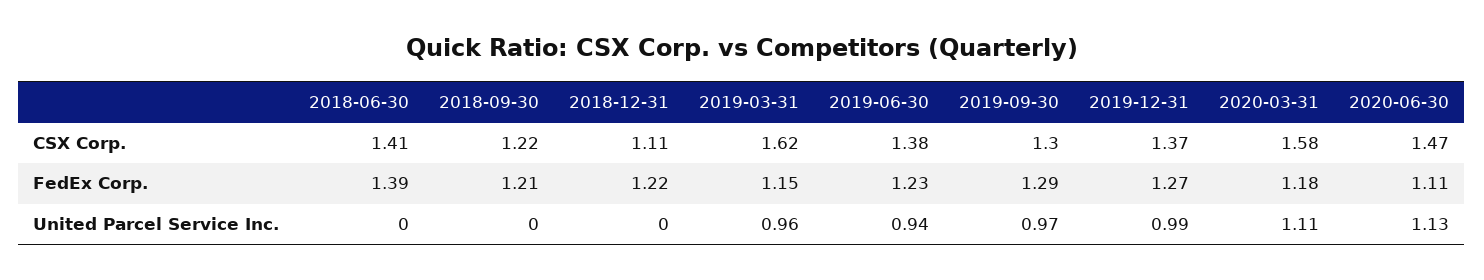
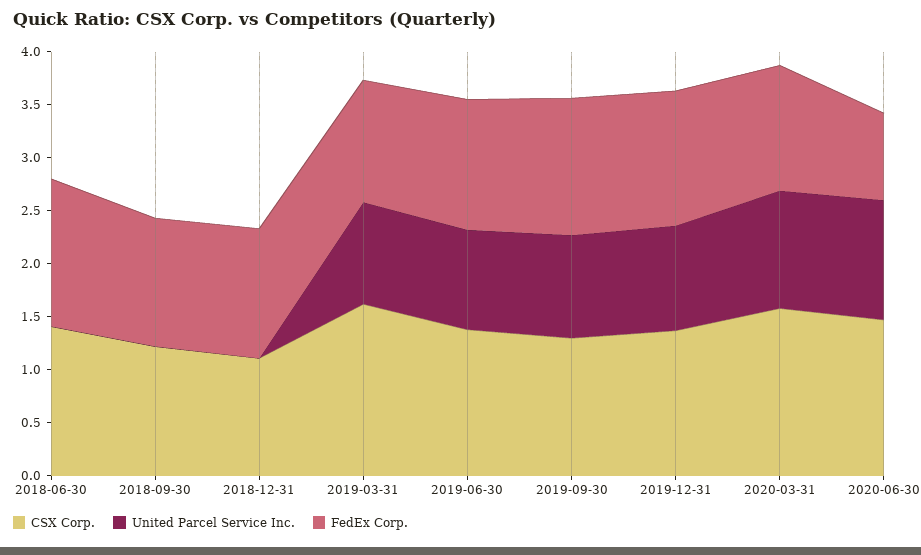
FedEx Corp., 2020-06-30: 1.11 -> 0.8

